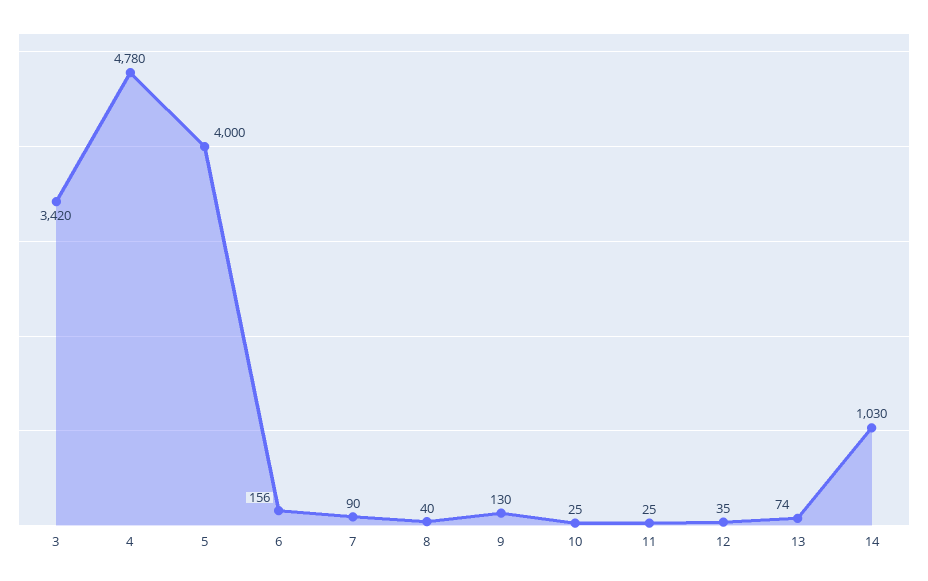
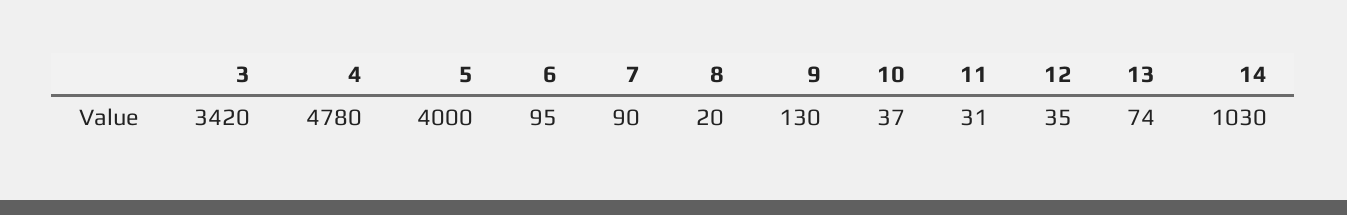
6: 156 -> 95
8: 40 -> 20
10: 25 -> 37
11: 25 -> 31

